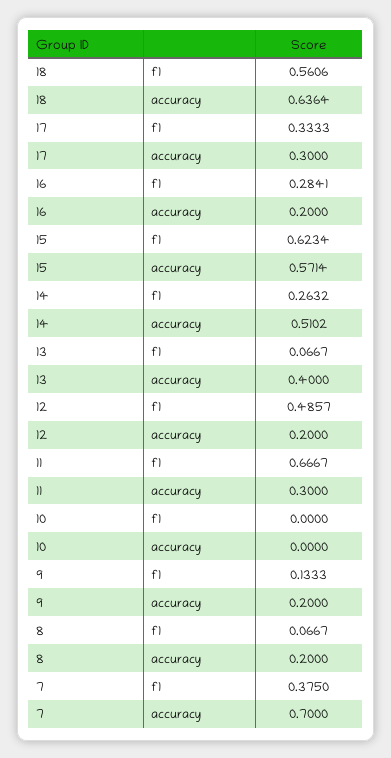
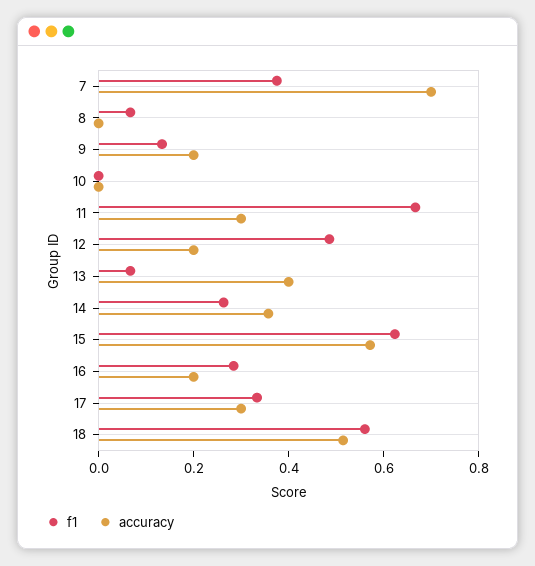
accuracy, 18: 0.6364 -> 0.5
accuracy, 14: 0.5102 -> 0.35
accuracy, 8: 0.2 -> 0

